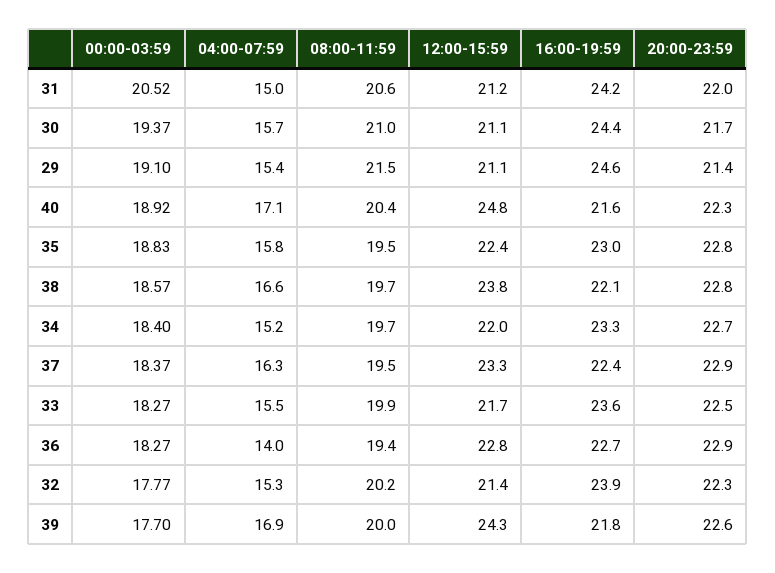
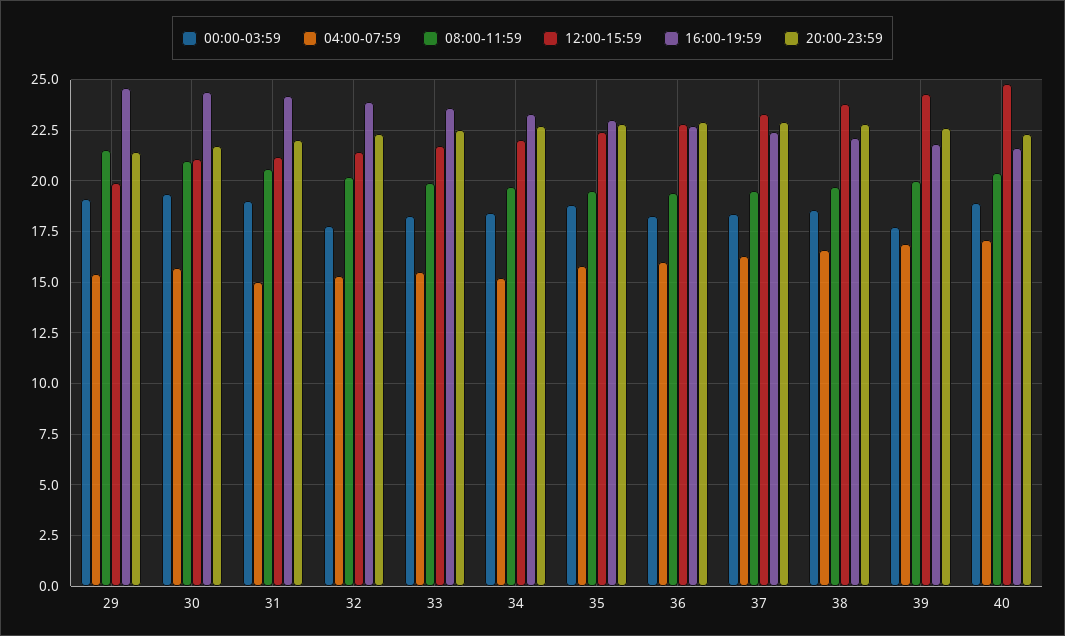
00:00-03:59, 31: 20.52 -> 19
12:00-15:59, 29: 21.1 -> 20
04:00-07:59, 36: 14 -> 16

